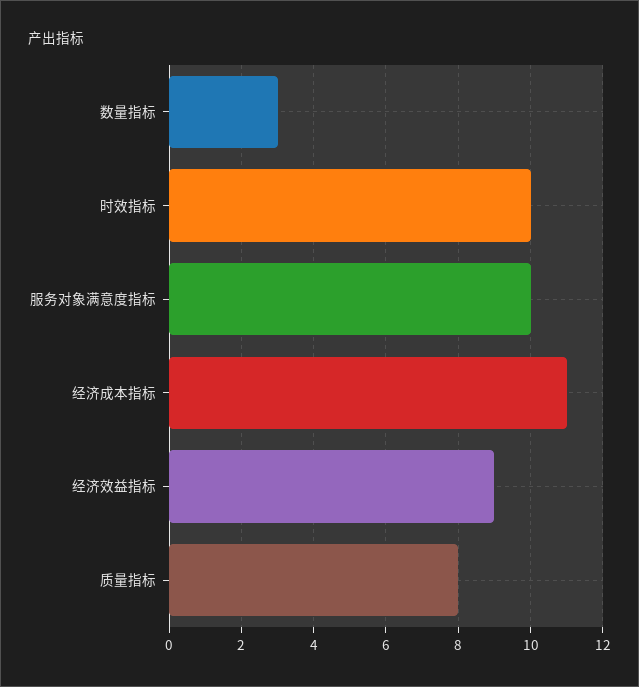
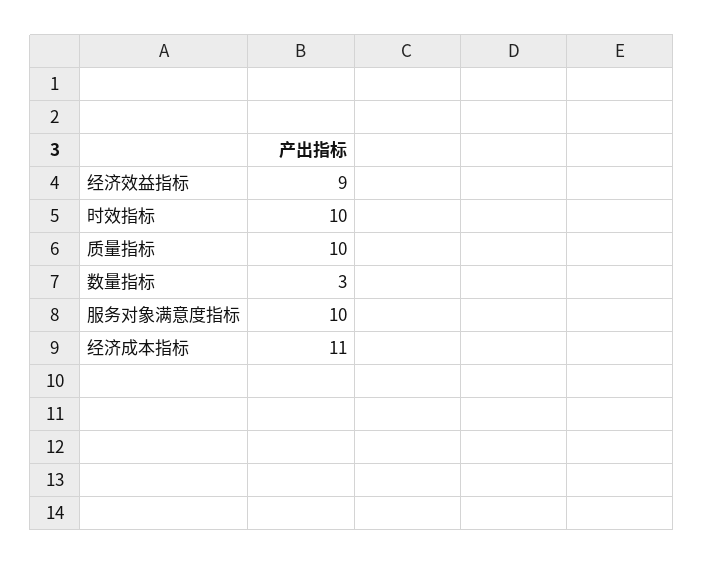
质量指标: 8 -> 10

